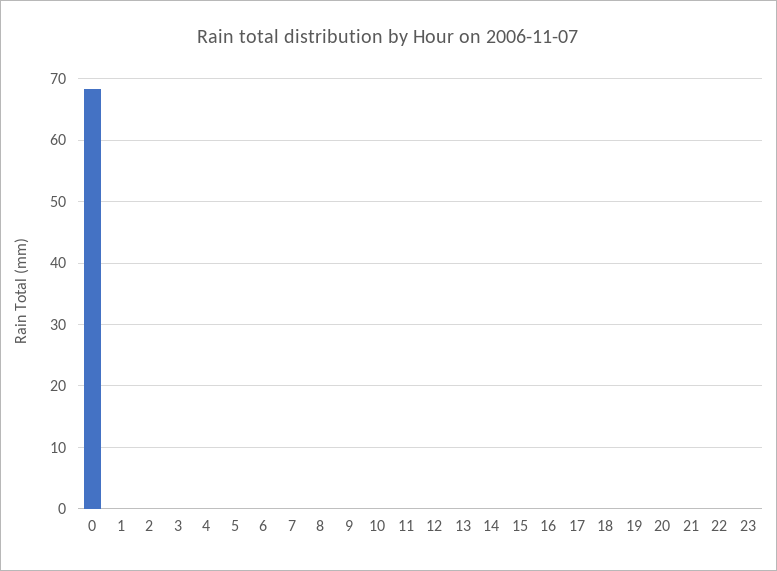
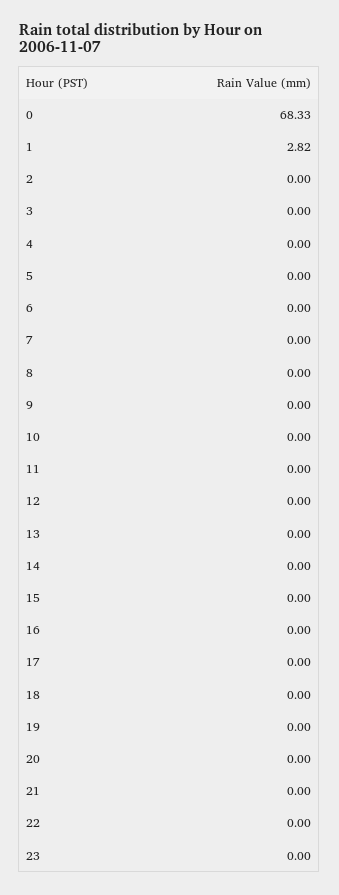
1: 0 -> 2.82

